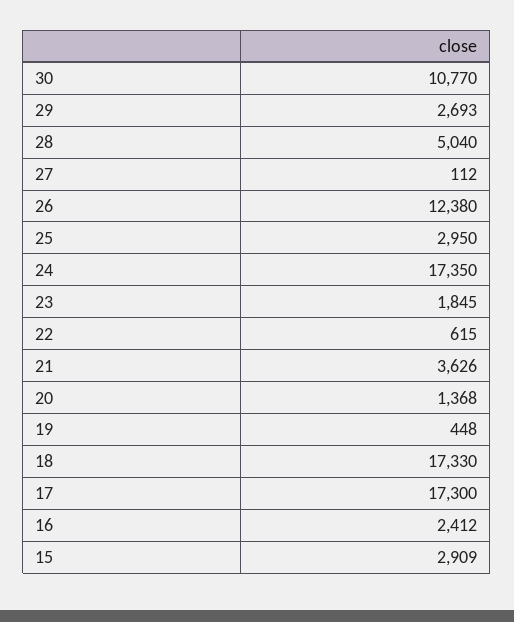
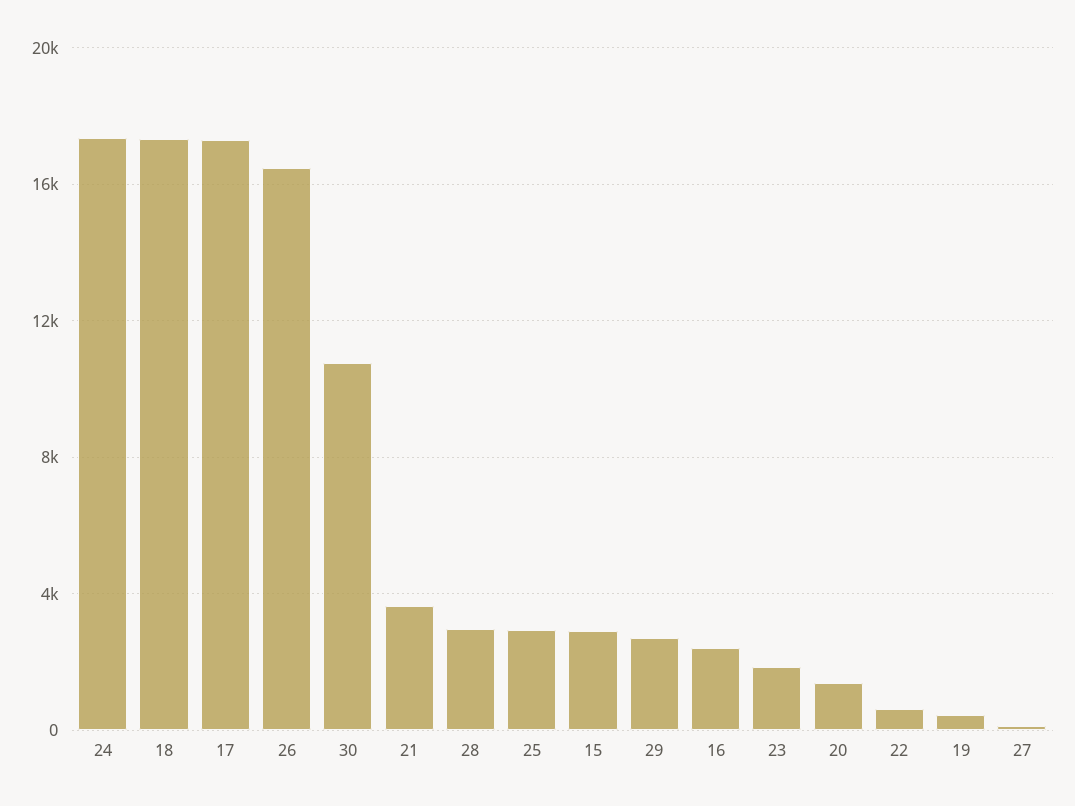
28: 5040 -> 3000
26: 12380 -> 16500

